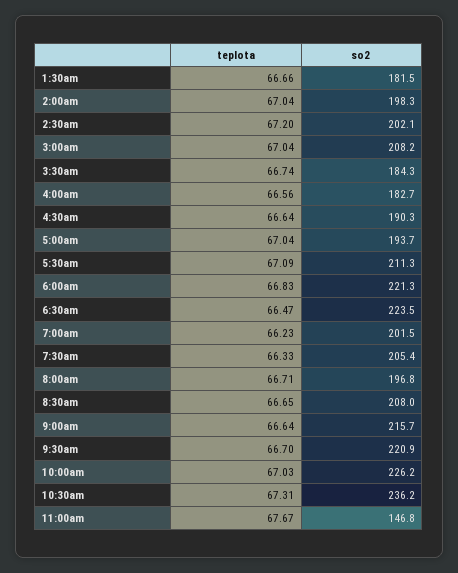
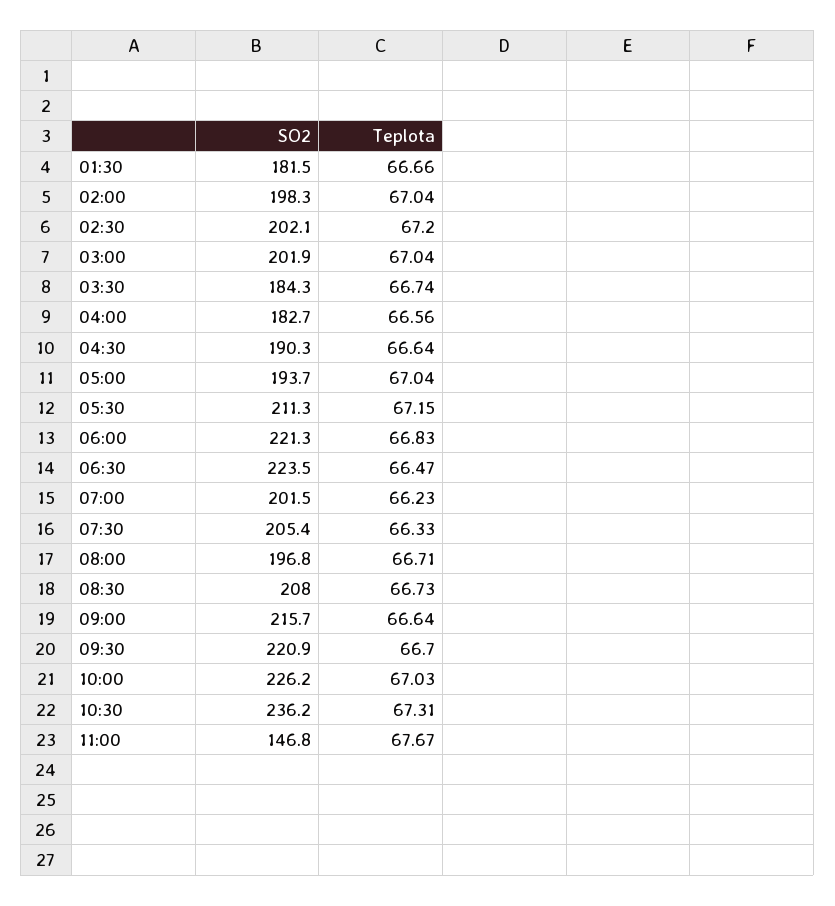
so2, 3:00am: 208.2 -> 201.9
teplota, 5:30am: 67.09 -> 67.15
teplota, 8:30am: 66.65 -> 66.73

